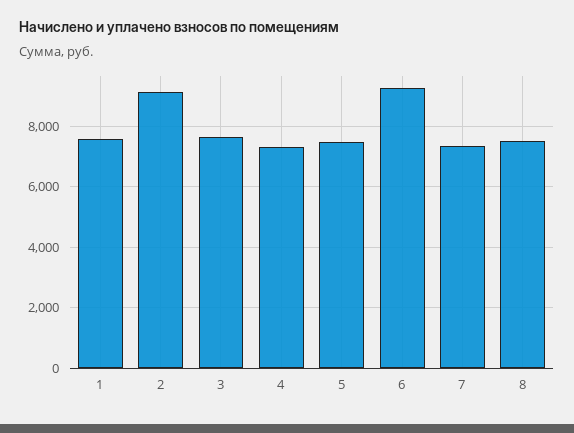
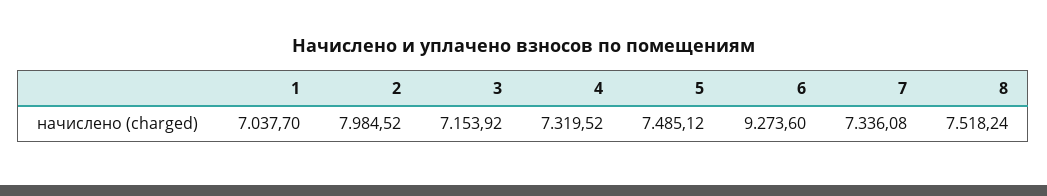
1: 7600 -> 7037.7
2: 9200 -> 7984.52
3: 7600 -> 7153.92

